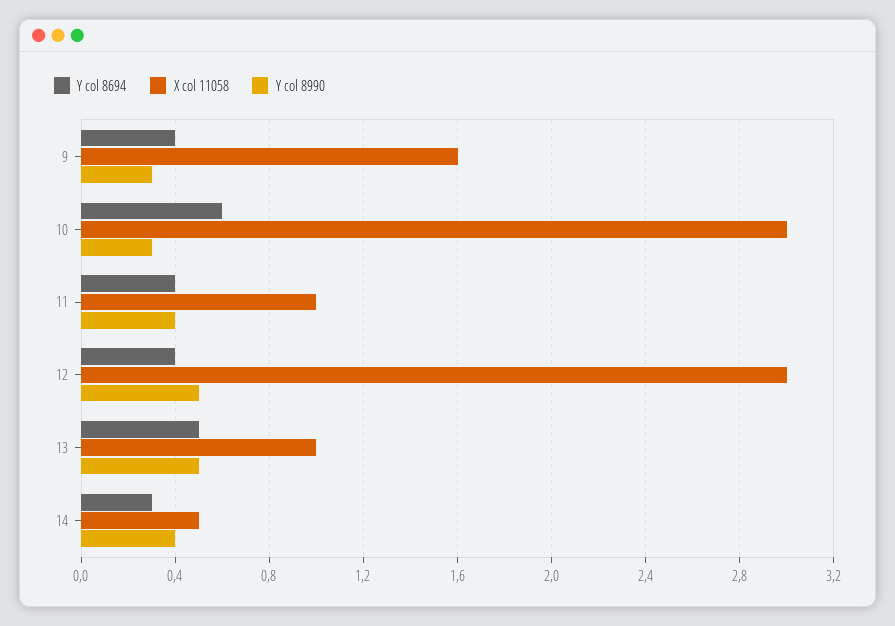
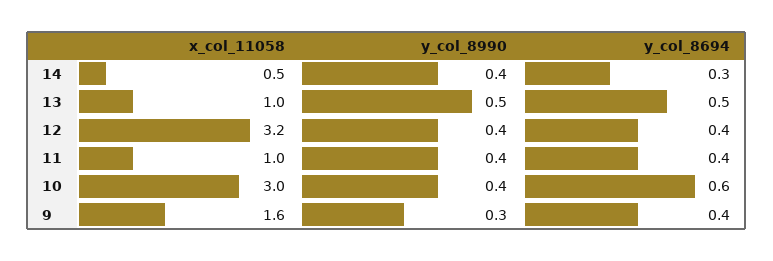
Y col 8990, 10: 0.3 -> 0.4
X col 11058, 12: 3 -> 3.2
Y col 8990, 12: 0.5 -> 0.4

